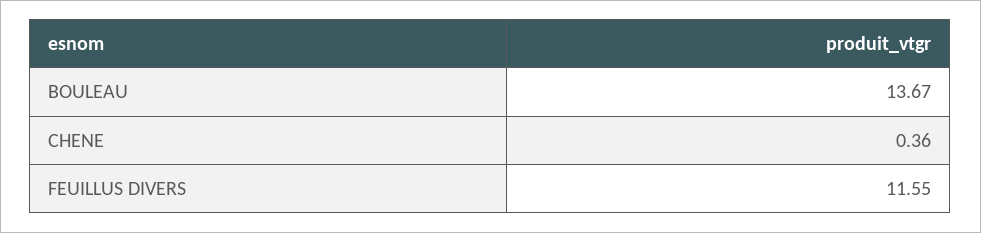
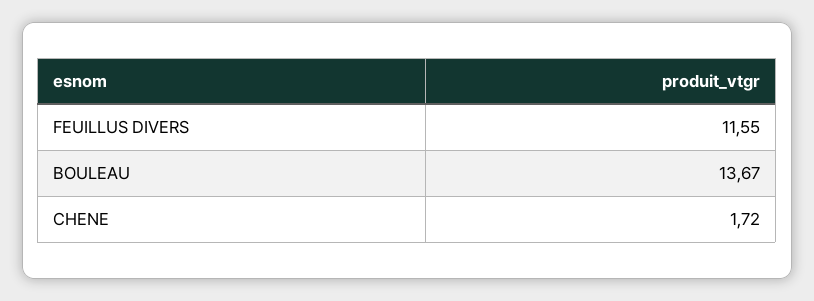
CHENE: 0.36 -> 1.72

